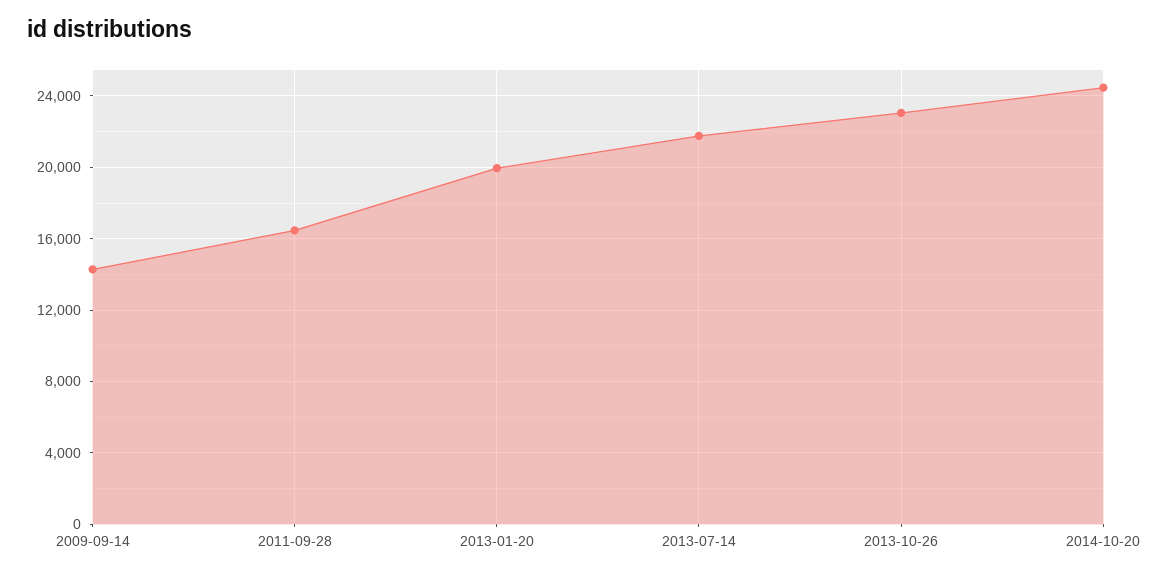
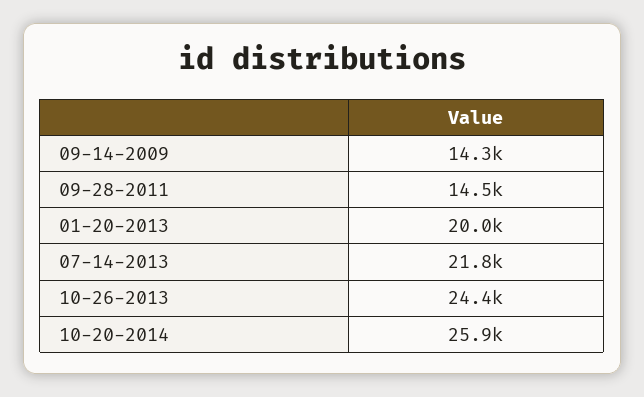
2011-09-28: 16500 -> 14500
2013-10-26: 23000 -> 24400
2014-10-20: 24500 -> 25900

